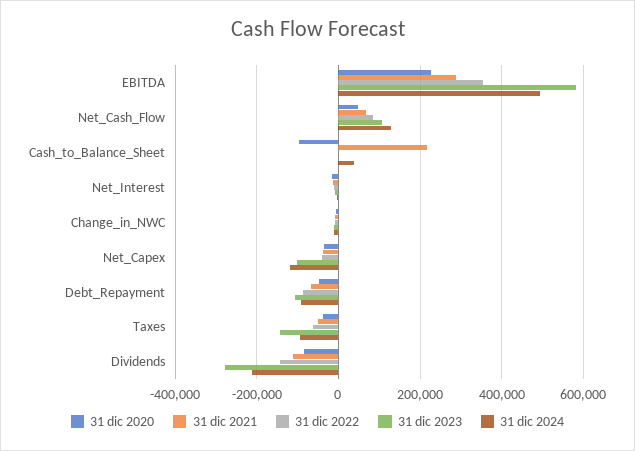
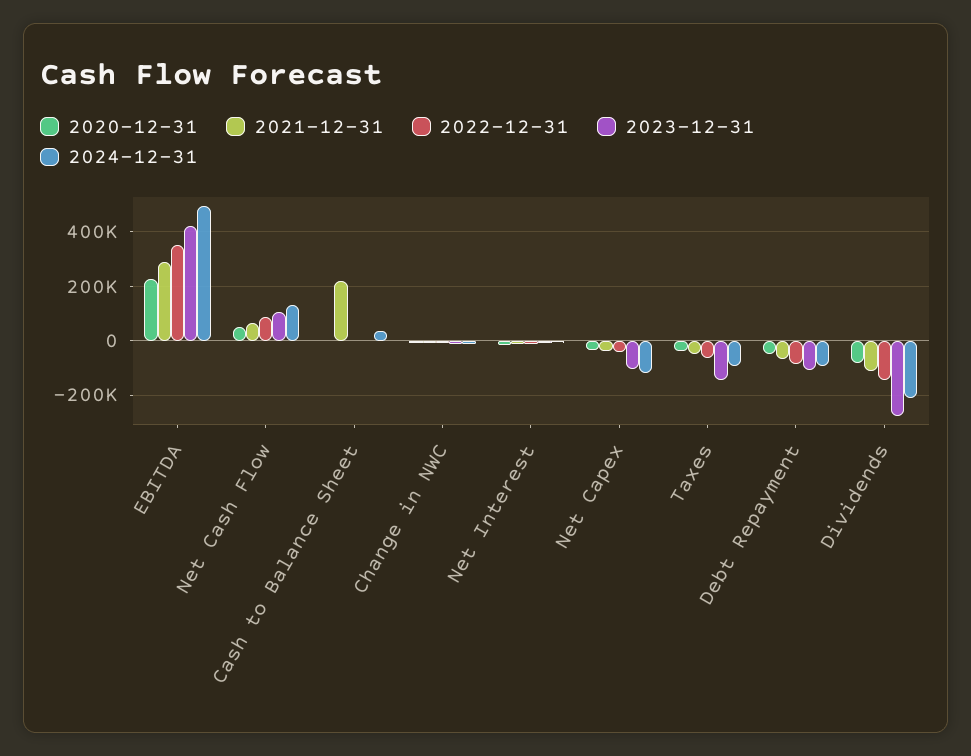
31 dic 2023, EBITDA: 580000 -> 425000
31 dic 2020, Cash_to_Balance_Sheet: -100000 -> 0

